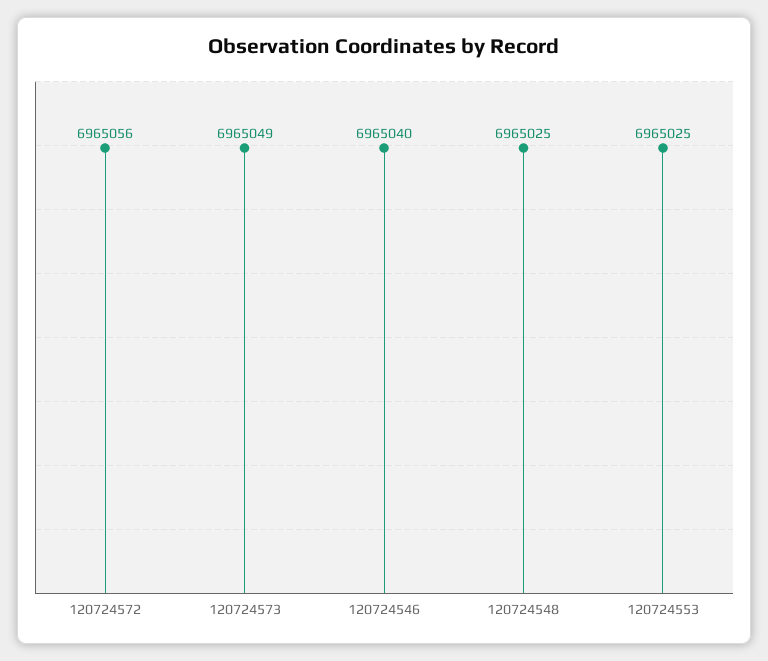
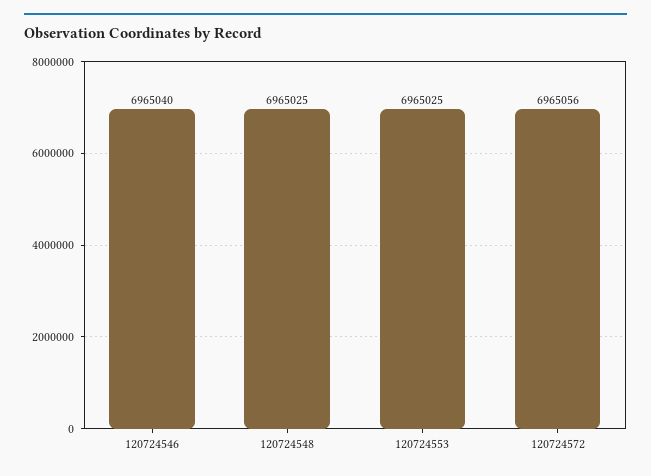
120724573: 6965049 -> none

